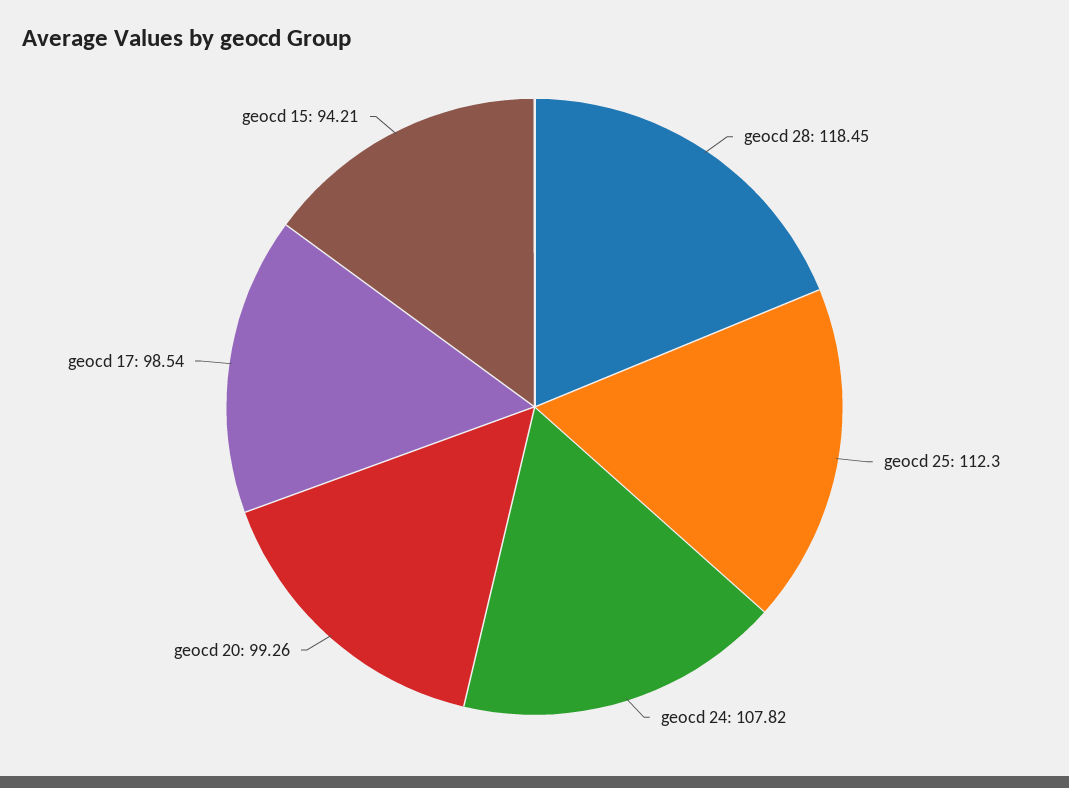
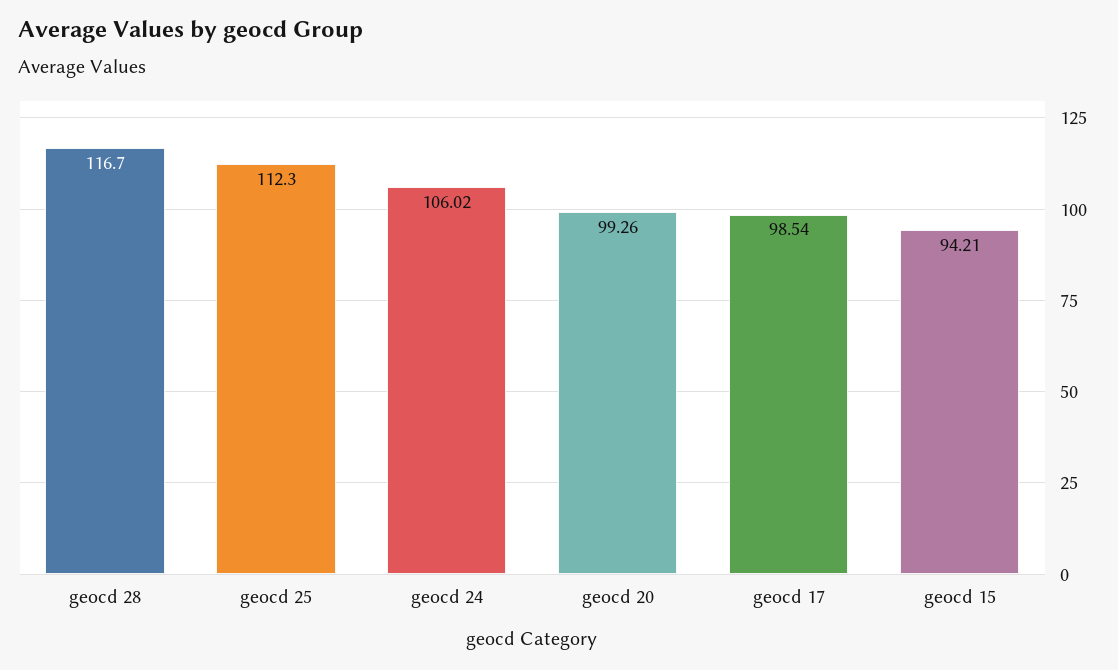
geocd 28: 118.45 -> 116.7
geocd 24: 107.82 -> 106.02

